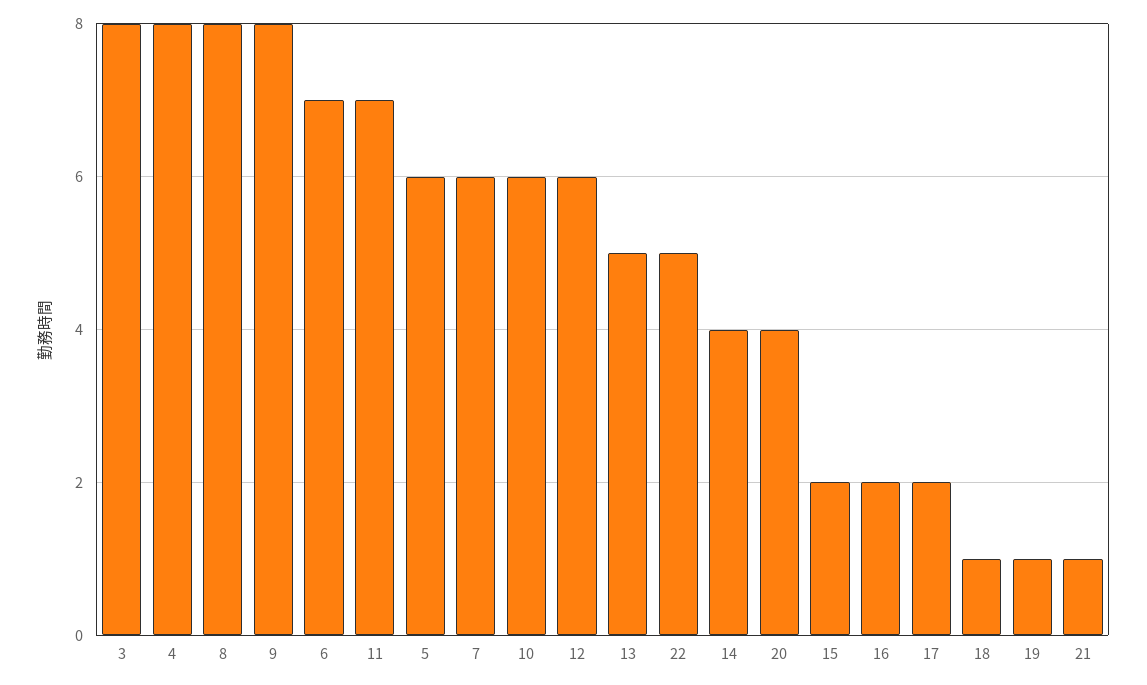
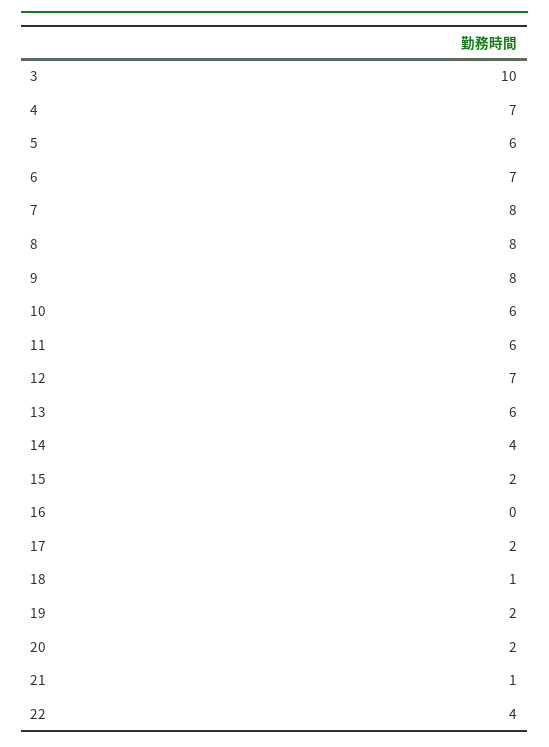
3: 8 -> 10
4: 8 -> 7
11: 7 -> 6
7: 6 -> 8
12: 6 -> 7
13: 5 -> 6
22: 5 -> 4
20: 4 -> 2
16: 2 -> 0
19: 1 -> 2

